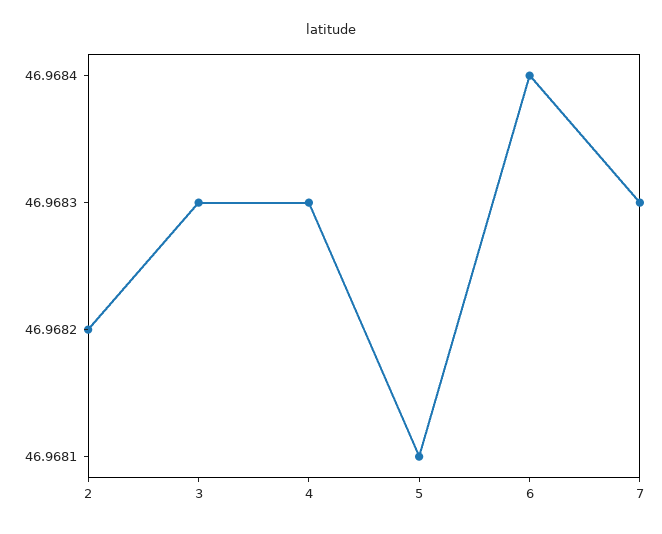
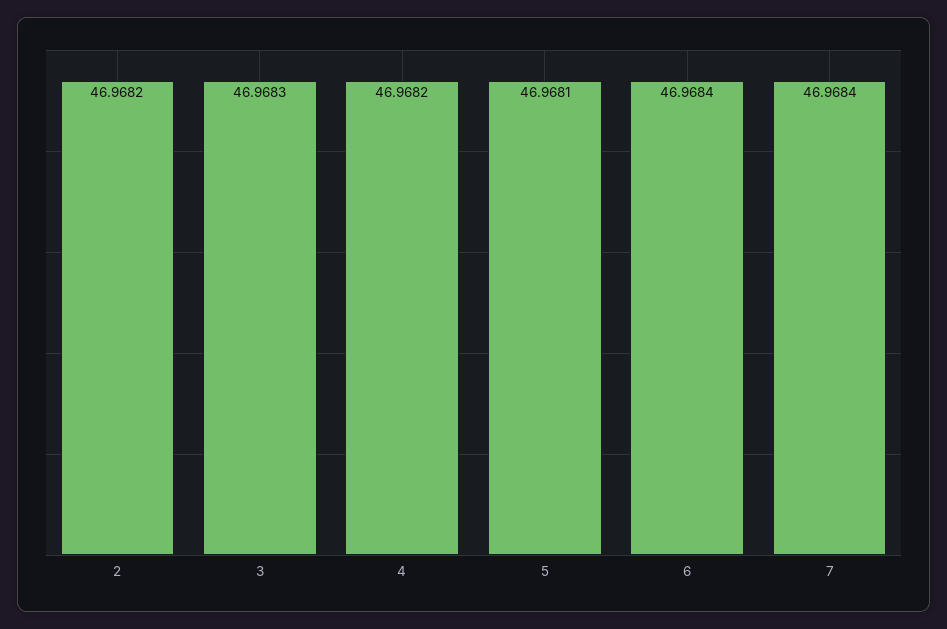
4: 46.9683 -> 46.9682
7: 46.9683 -> 46.9684

